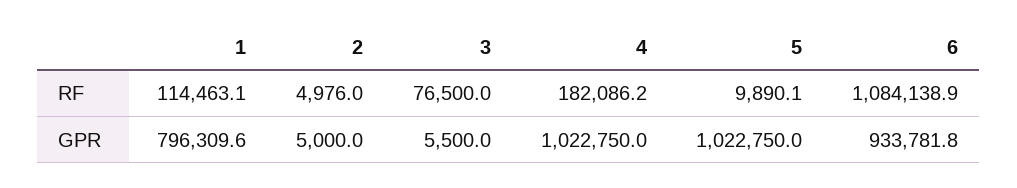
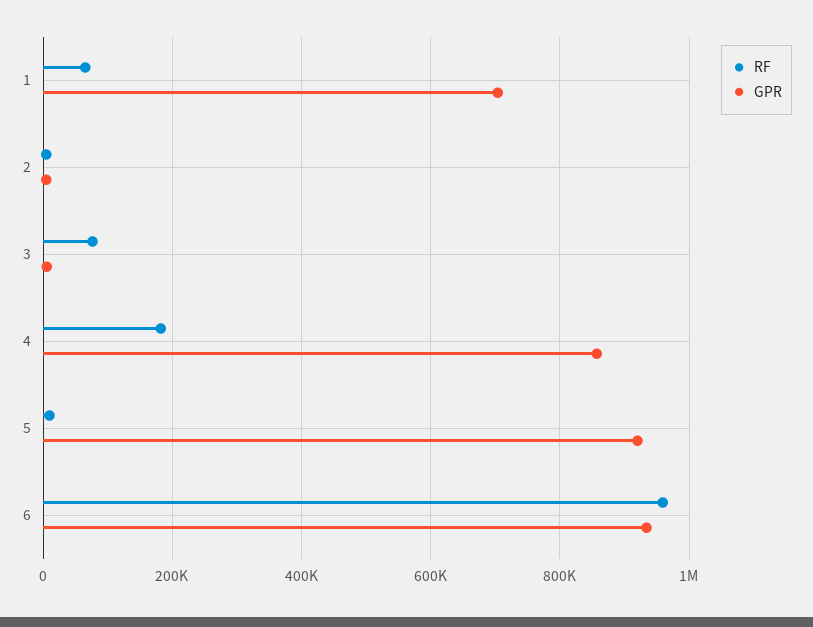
RF, 1: 114463.1 -> 60000
RF, 6: 1084138.9 -> 960000
GPR, 1: 796309.6 -> 700000
GPR, 4: 1022750 -> 860000
GPR, 5: 1022750 -> 920000

